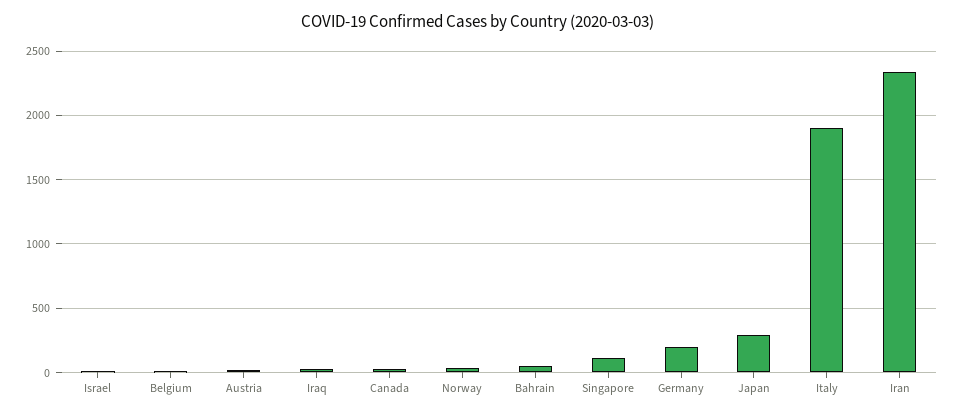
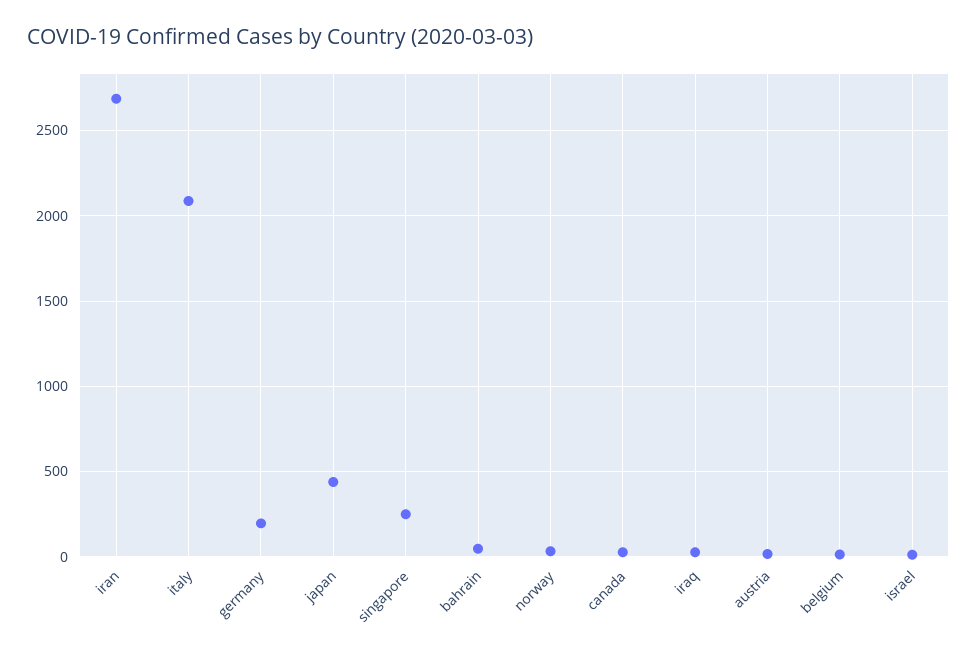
Singapore: 100 -> 250
Japan: 300 -> 450
Italy: 1900 -> 2100
Iran: 2350 -> 2700

